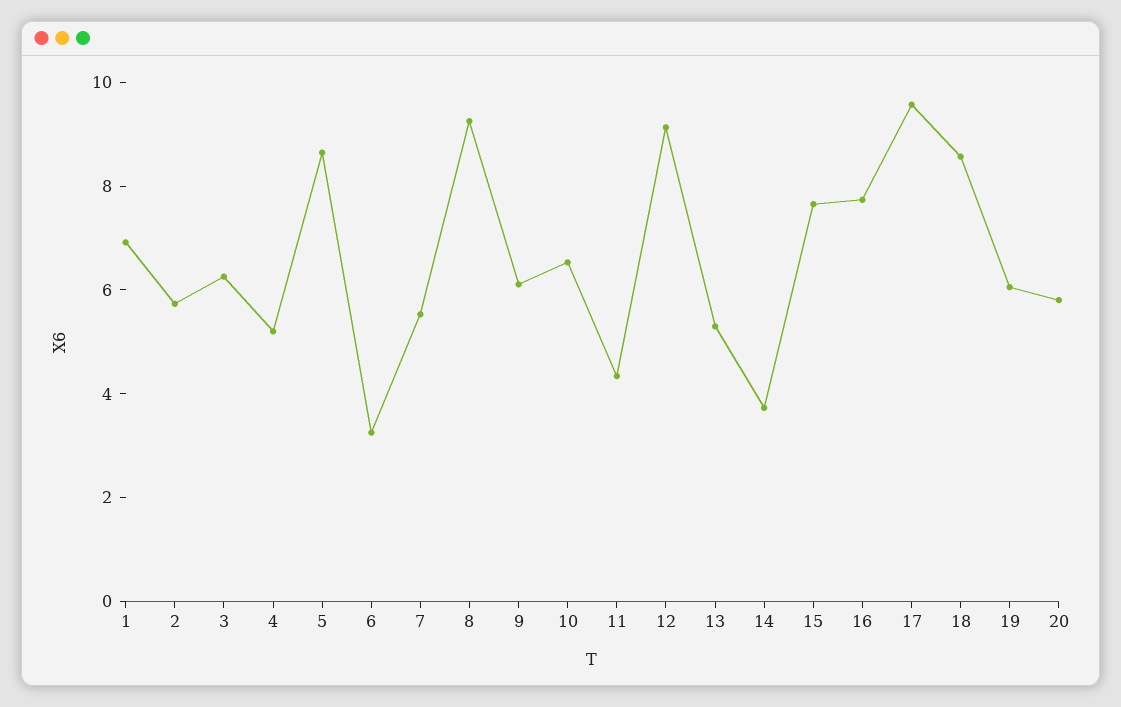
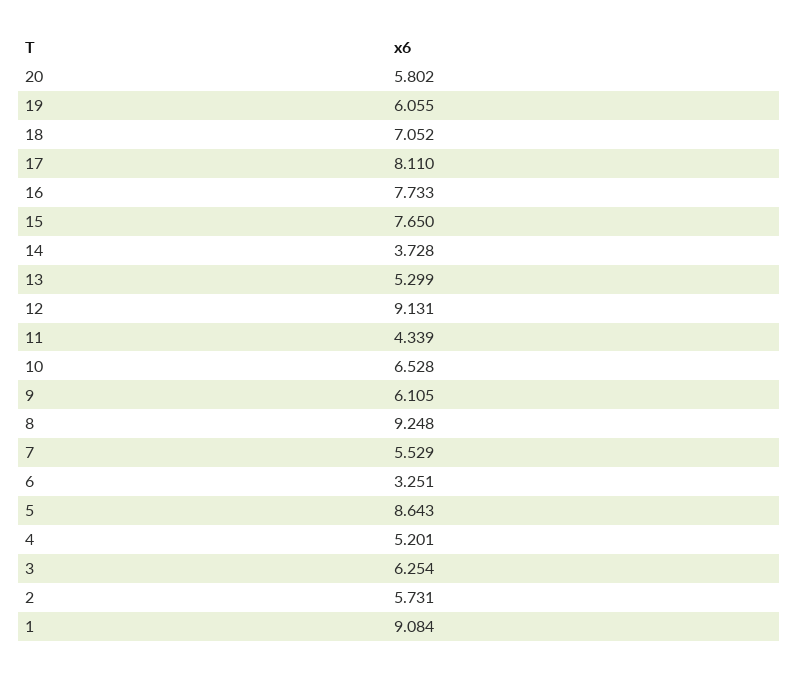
1: 7 -> 9.084
17: 9.5 -> 8.11
18: 8.5 -> 7.052

